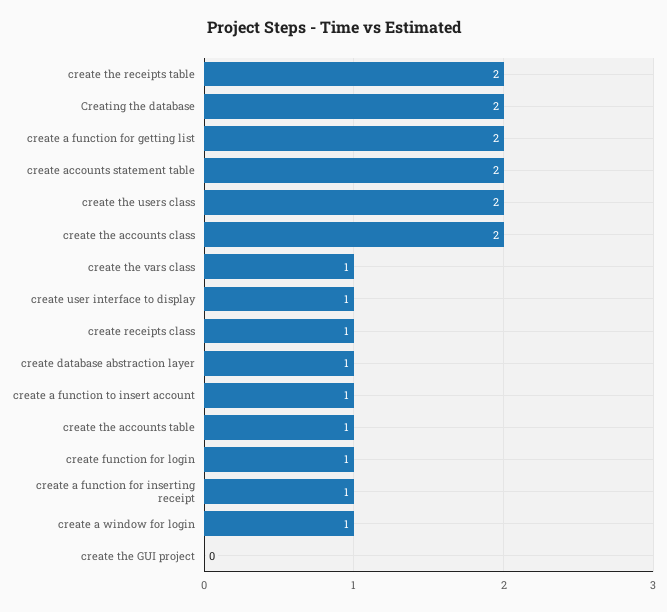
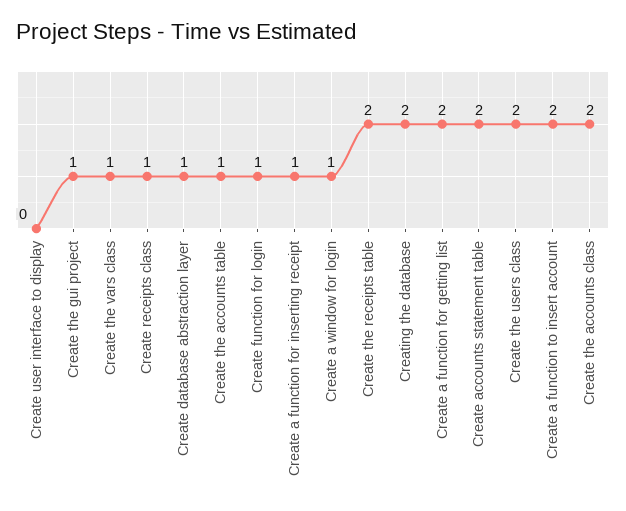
create user interface to display: 1 -> 0
create a function to insert account: 1 -> 2
create the GUI project: 0 -> 1

